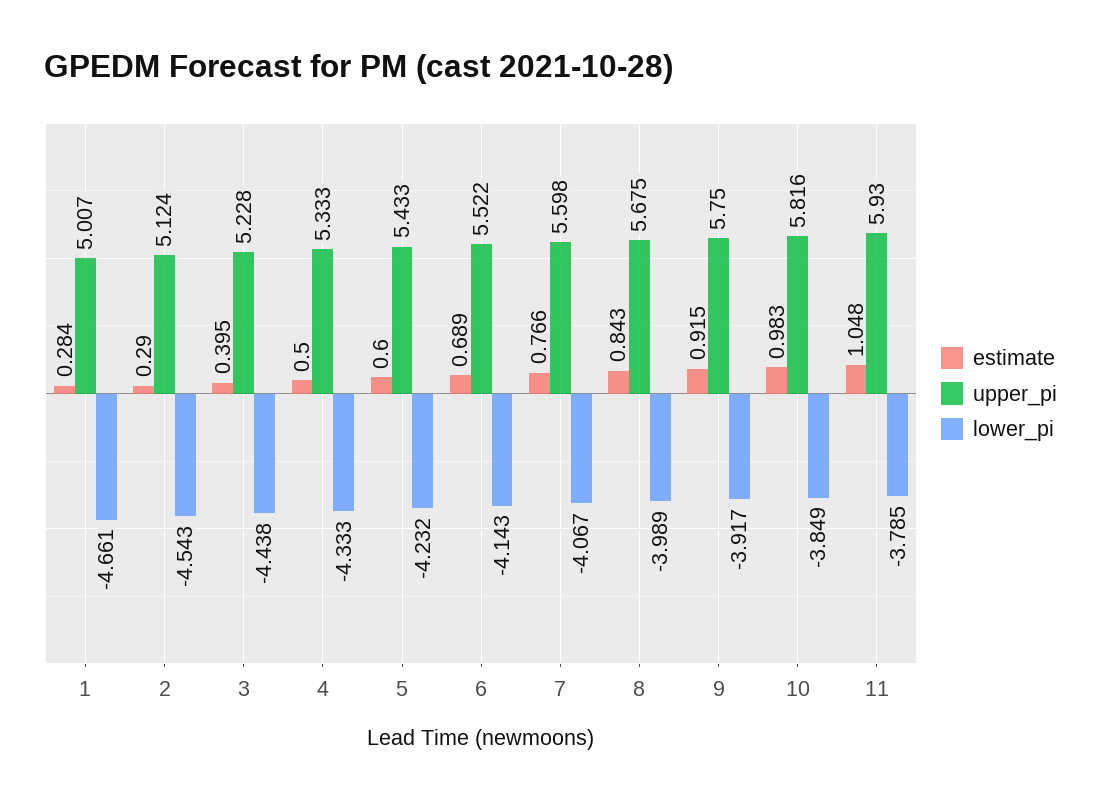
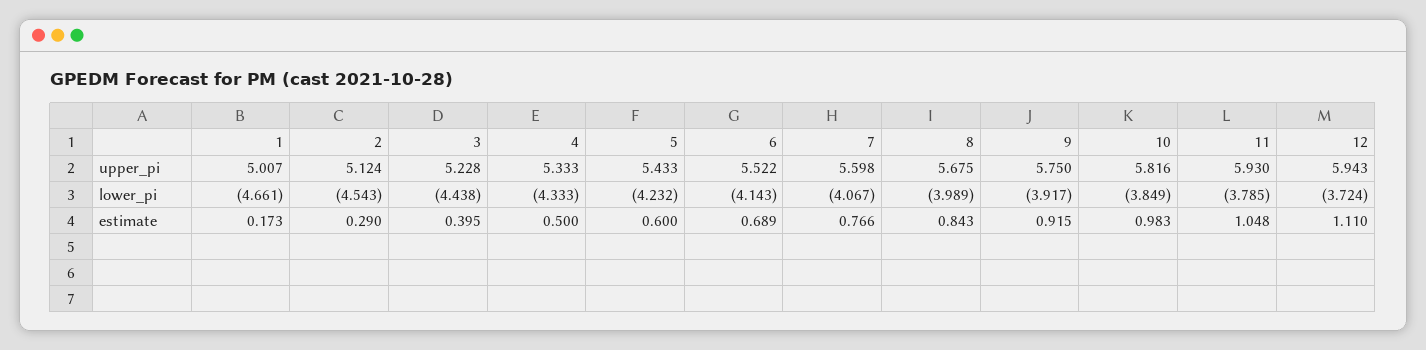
estimate, 1: 0.284 -> 0.173
upper_pi, 12: none -> 5.943
lower_pi, 12: none -> -3.724
estimate, 12: none -> 1.11

